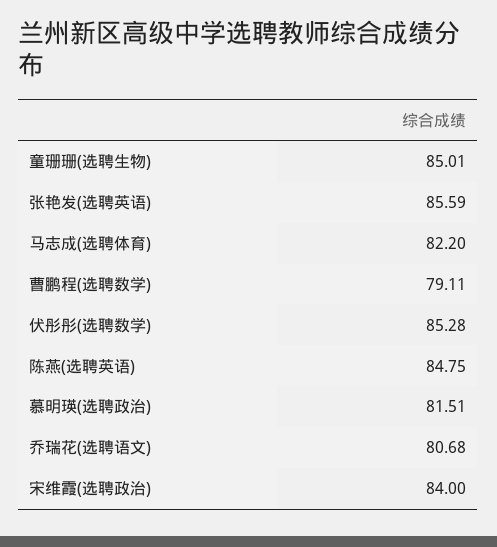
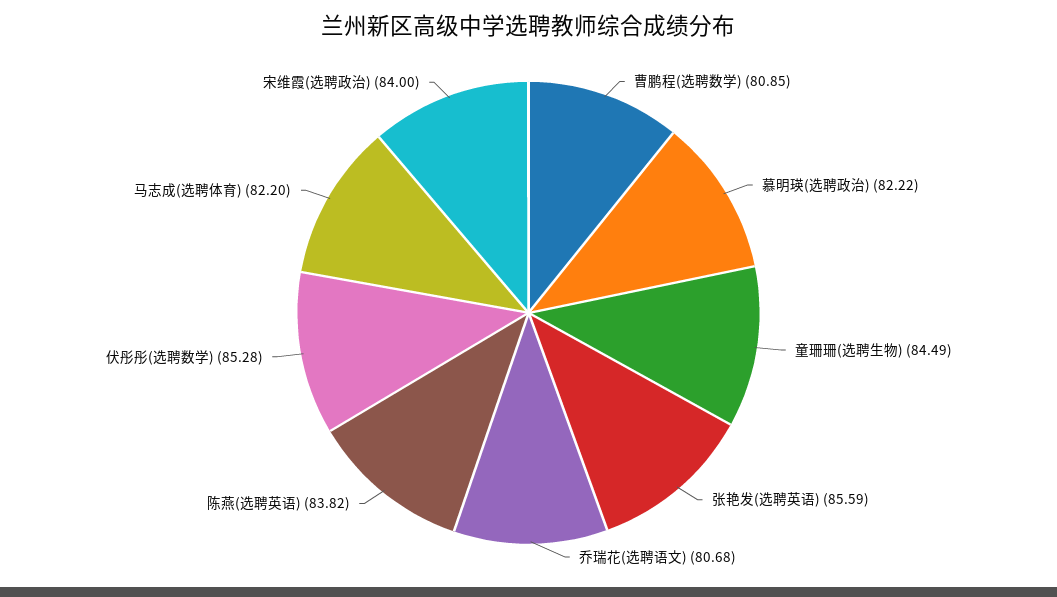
童珊珊(选聘生物): 85.01 -> 84.49
曹鹏程(选聘数学): 79.11 -> 80.85
陈燕(选聘英语): 84.75 -> 83.82
慕明瑛(选聘政治): 81.51 -> 82.22

